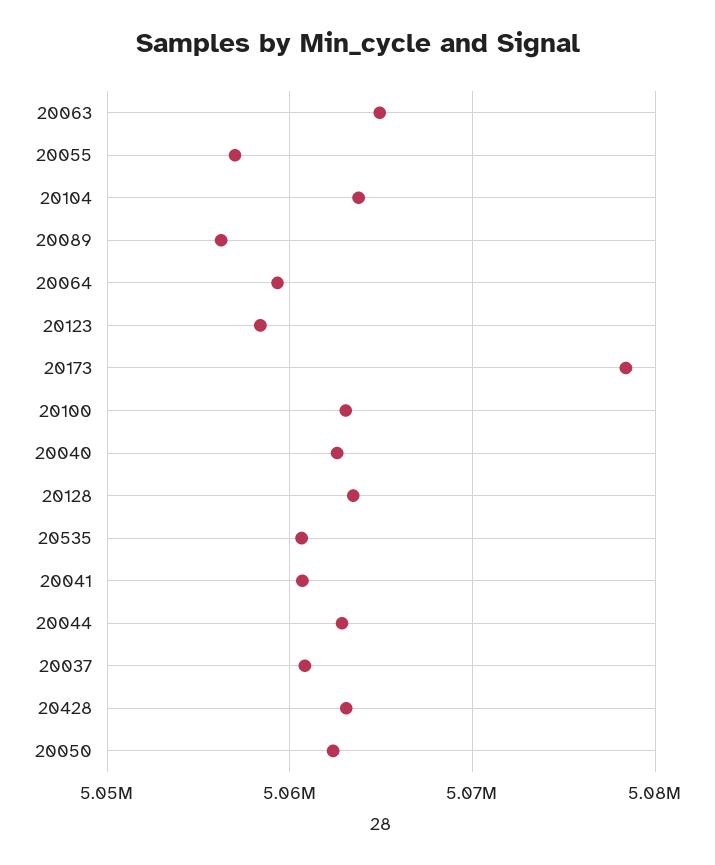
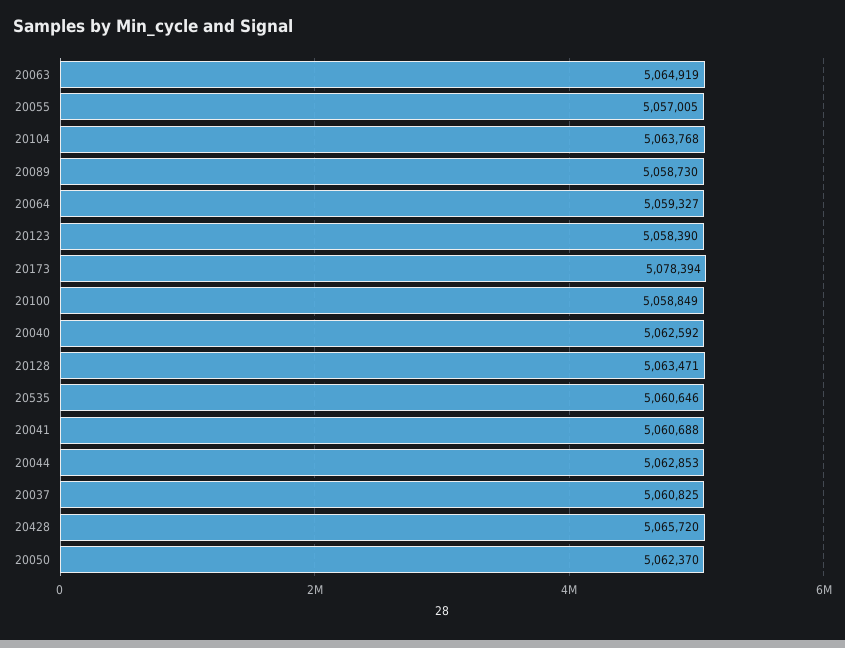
20089: 5056000 -> 5058730
20100: 5063000 -> 5058849
20428: 5063000 -> 5065720

